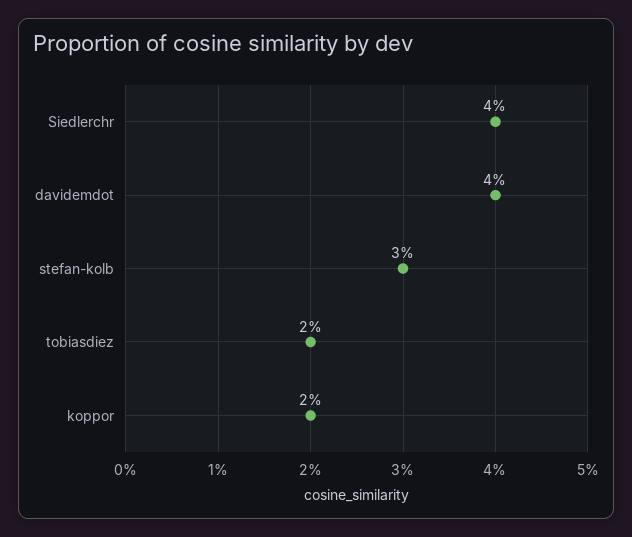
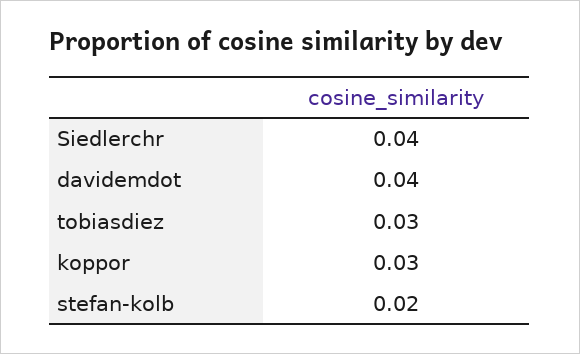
stefan-kolb: 0.03 -> 0.02
tobiasdiez: 0.02 -> 0.03
koppor: 0.02 -> 0.03

